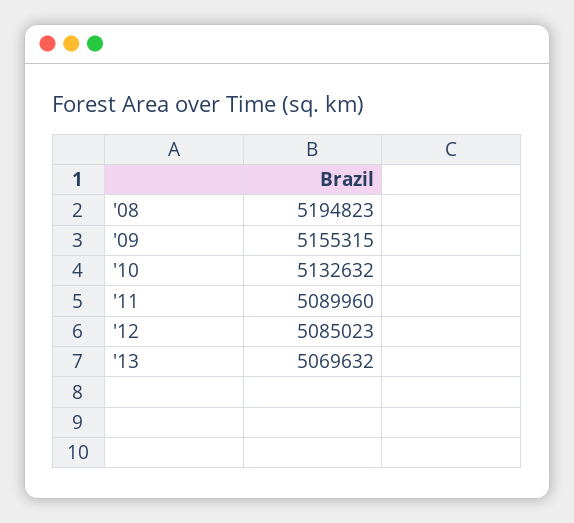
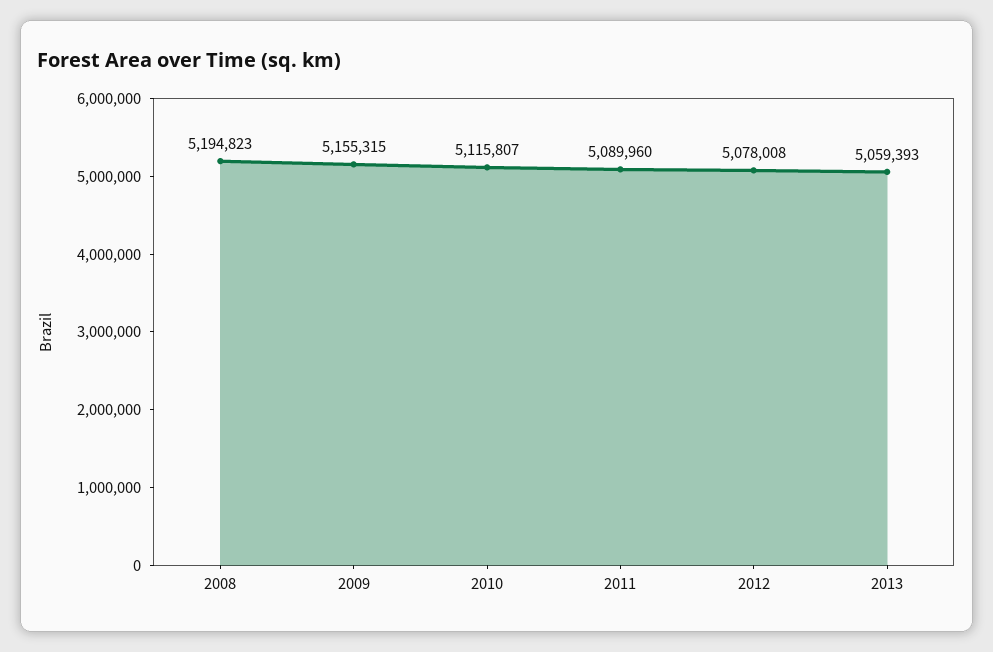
'10: 5132632 -> 5115807
'12: 5085023 -> 5078008
'13: 5069632 -> 5059393

